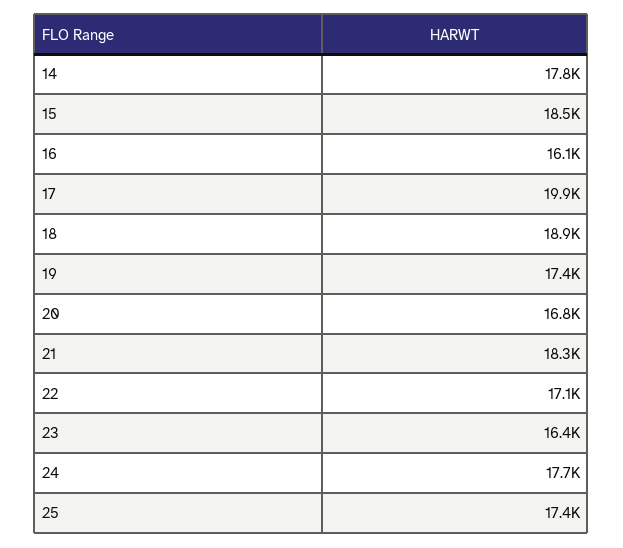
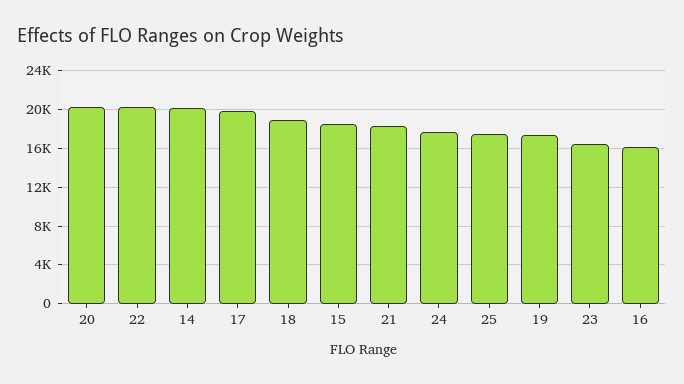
14: 17800 -> 20000
20: 16800 -> 20000
22: 17100 -> 20000

